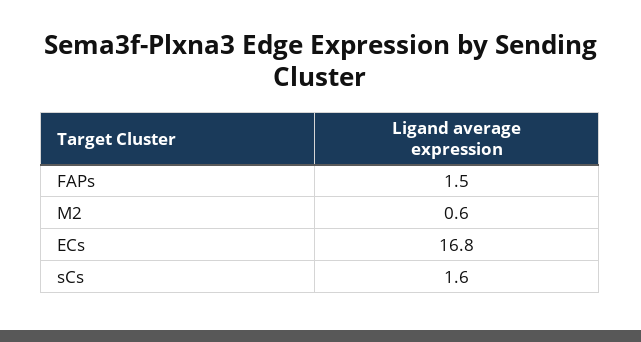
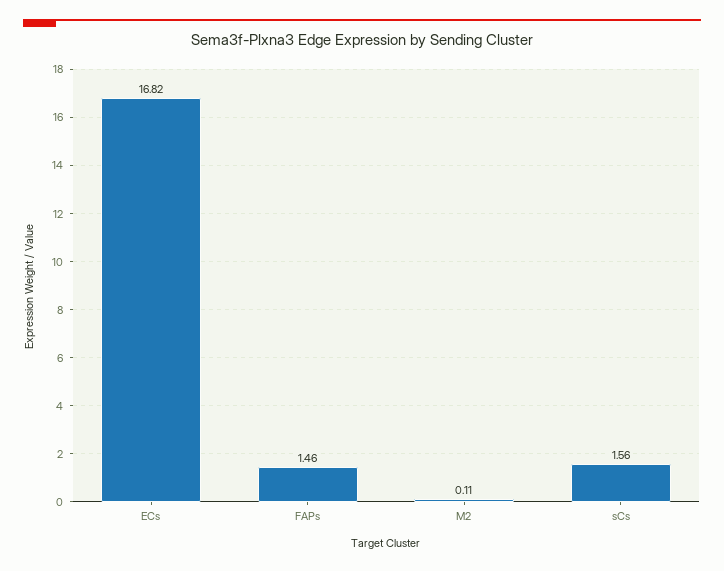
M2: 0.6 -> 0.11

